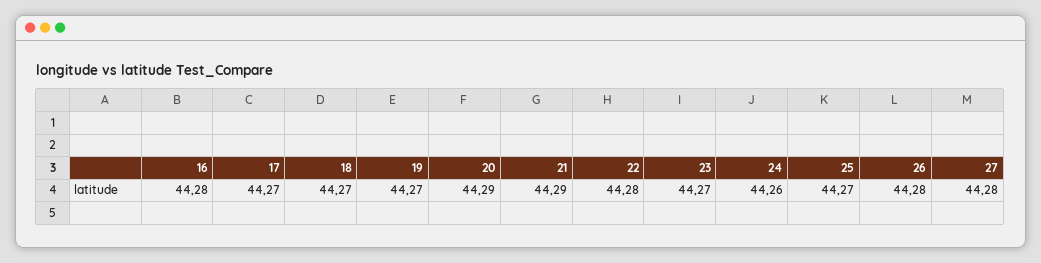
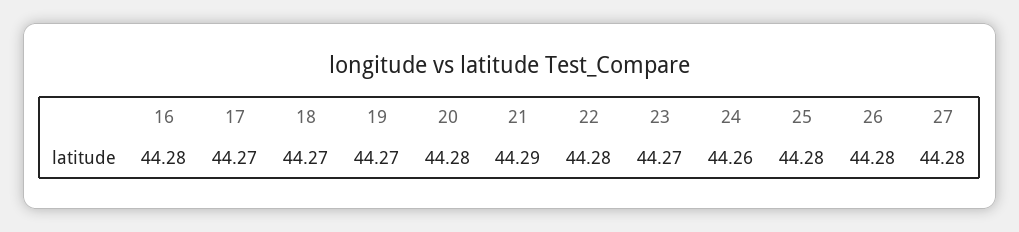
20: 44.29 -> 44.28
25: 44.27 -> 44.28

